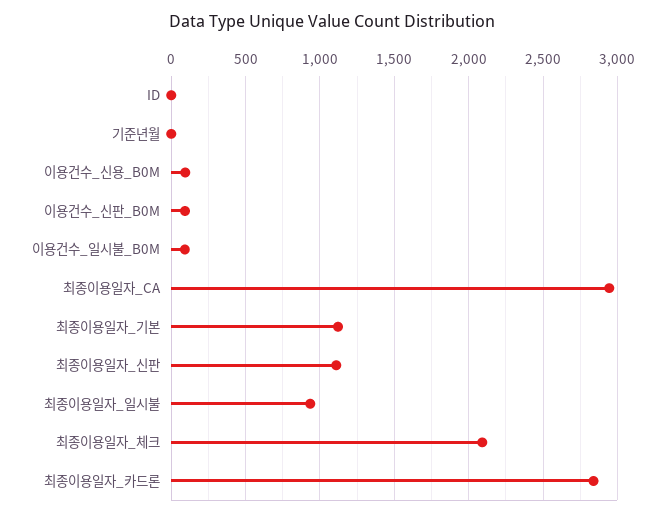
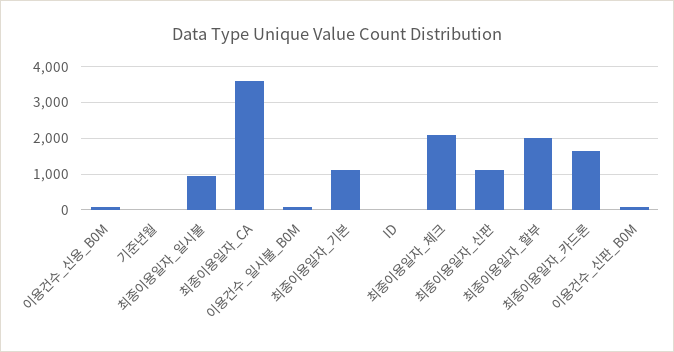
최종이용일자_CA: 2950 -> 3600
최종이용일자_카드론: 2850 -> 1600
최종이용일자_할부: none -> 2000

